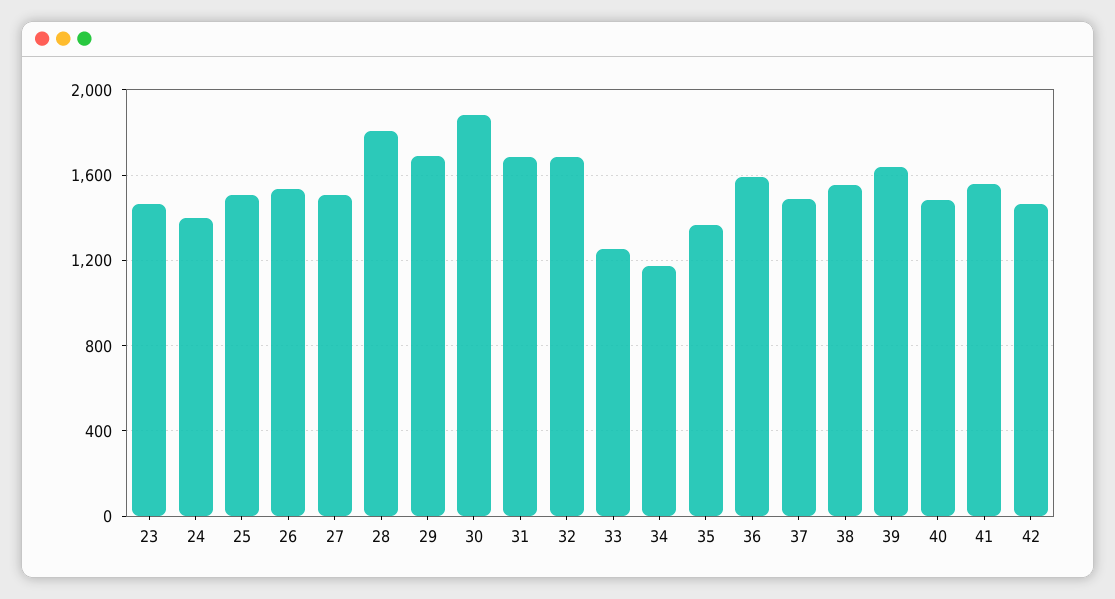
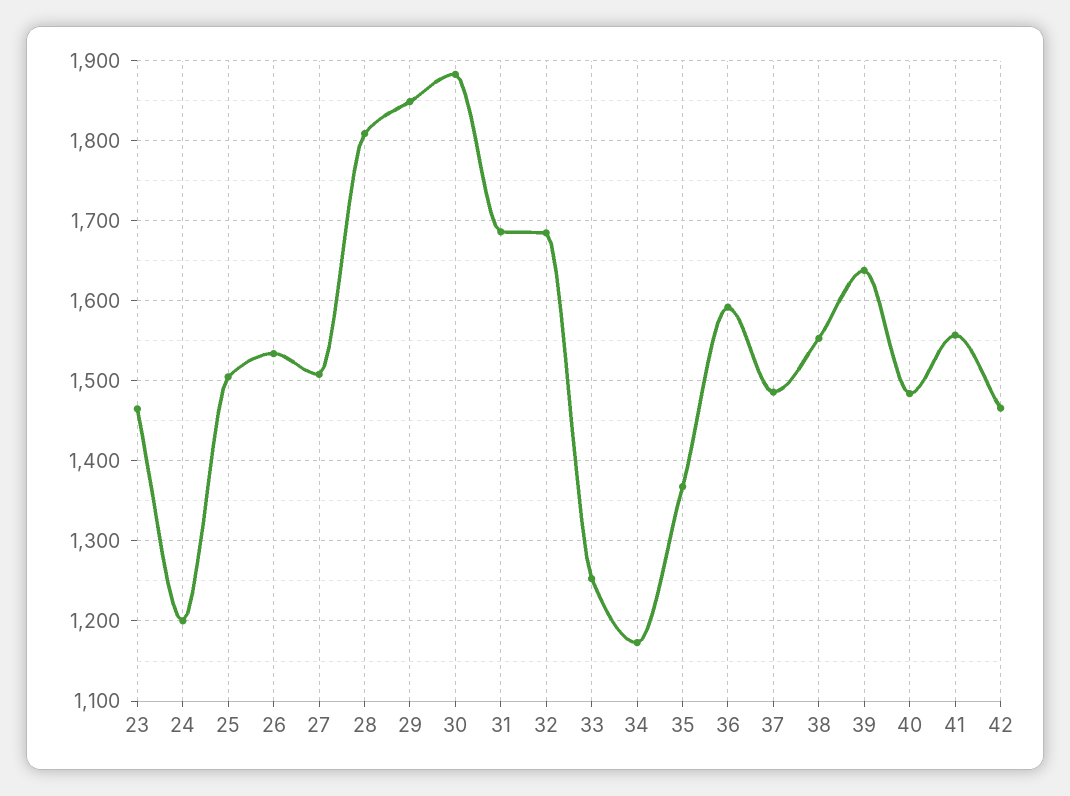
24: 1400 -> 1200
29: 1700 -> 1850

